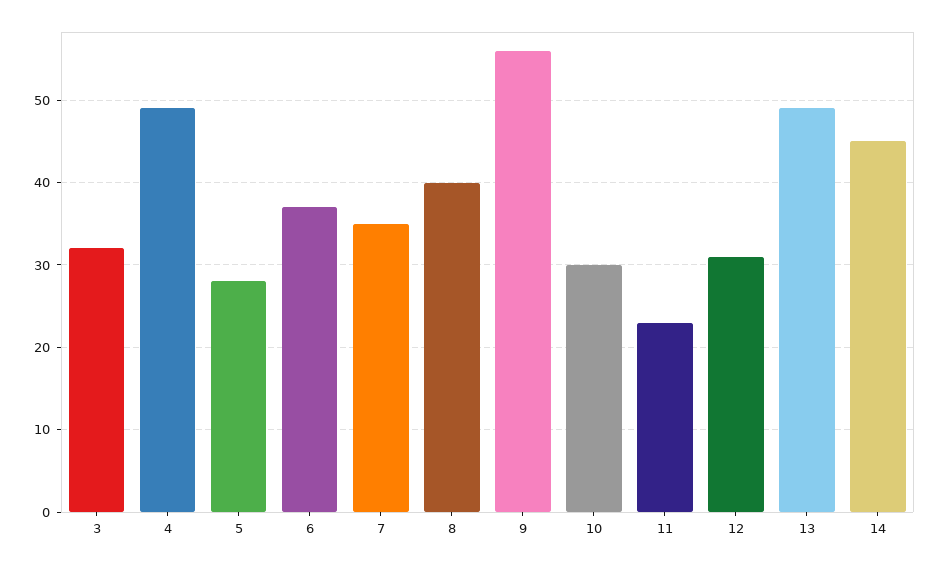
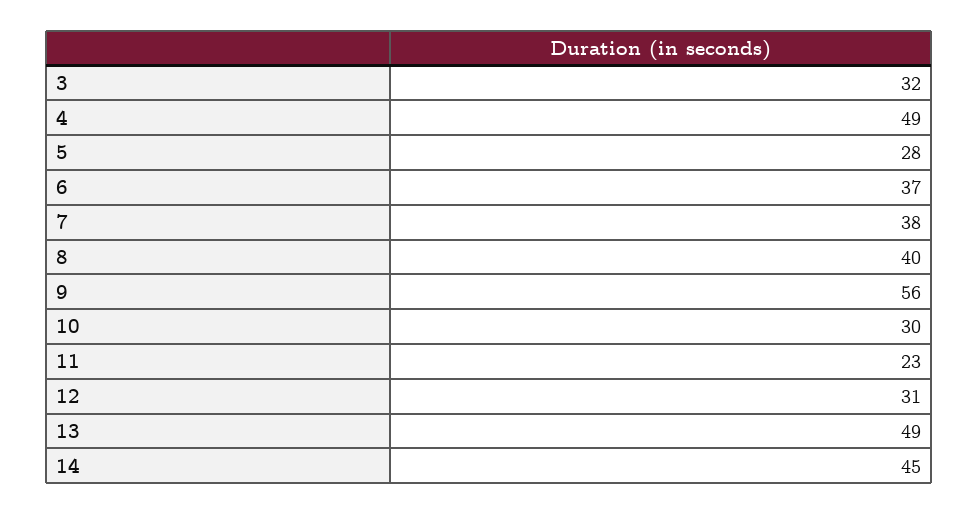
7: 35 -> 38

